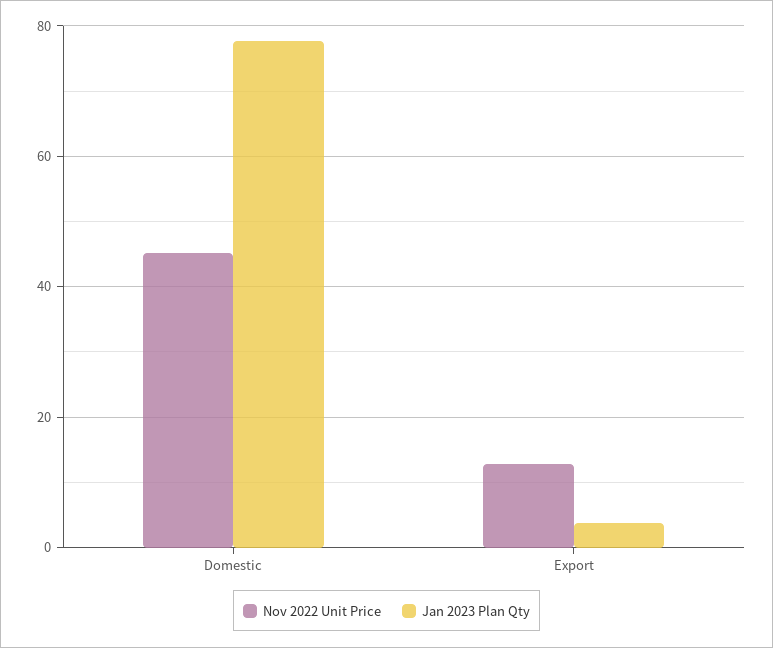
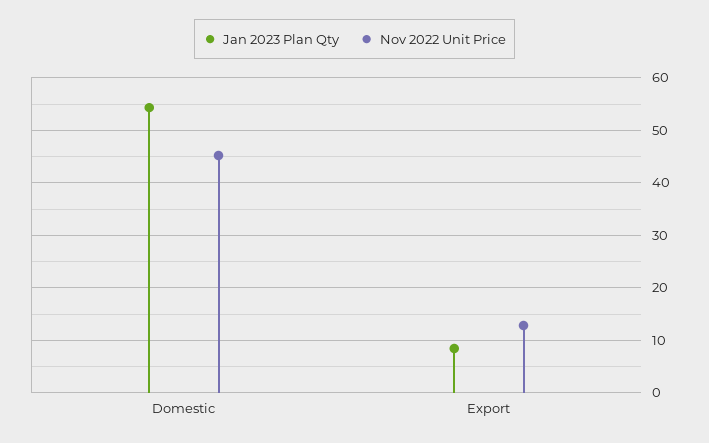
Jan 2023 Plan Qty, Domestic: 78 -> 54
Jan 2023 Plan Qty, Export: 4 -> 8

